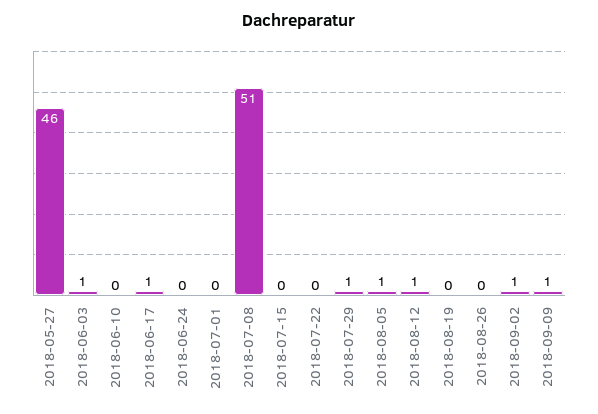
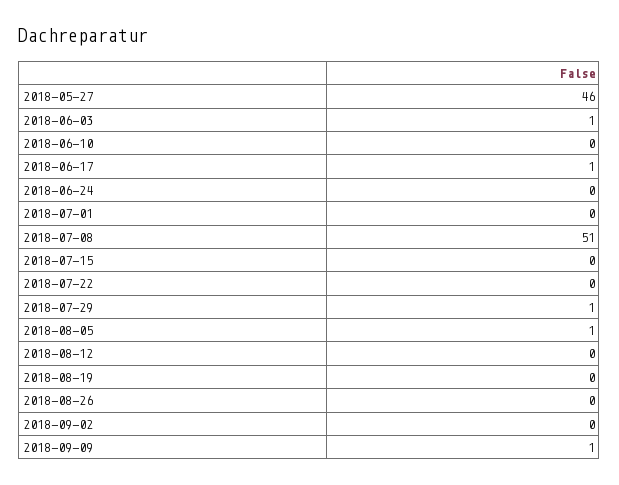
2018-08-12: 1 -> 0
2018-09-02: 1 -> 0

